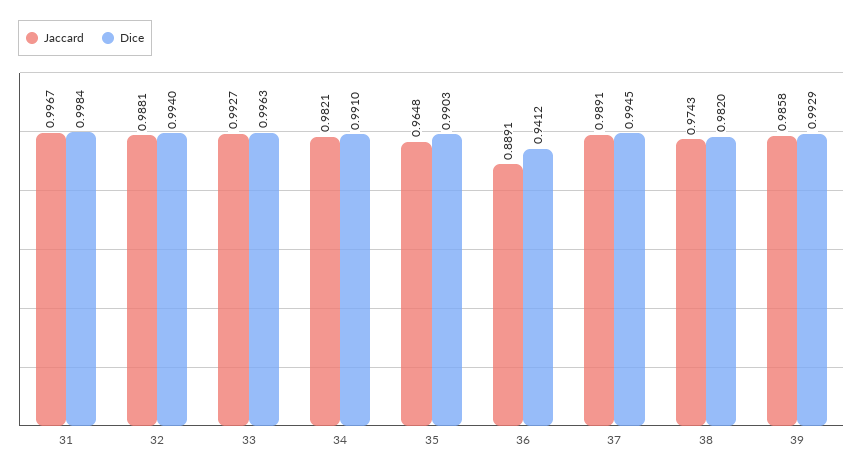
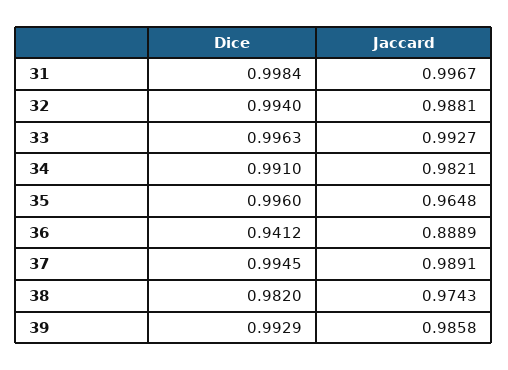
Dice, 35: 0.9903 -> 0.996
Jaccard, 36: 0.8891 -> 0.8889

